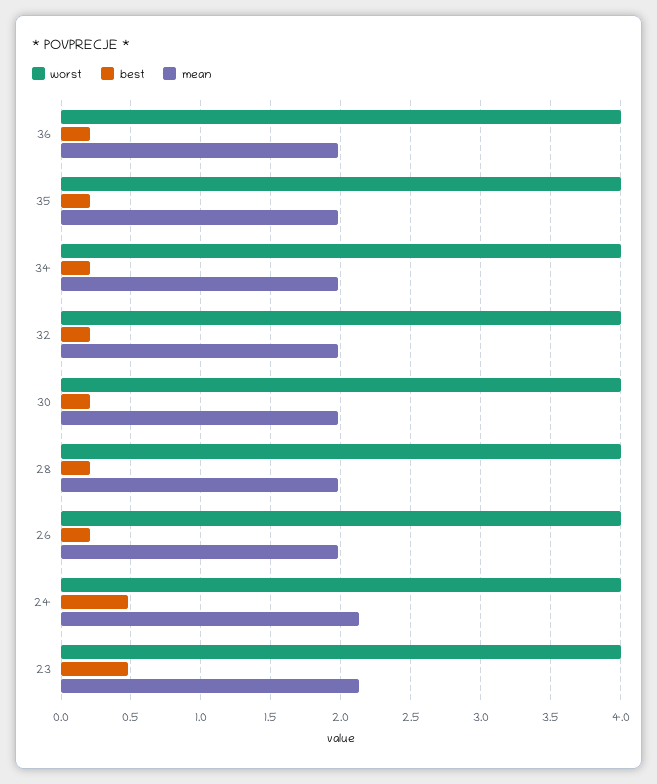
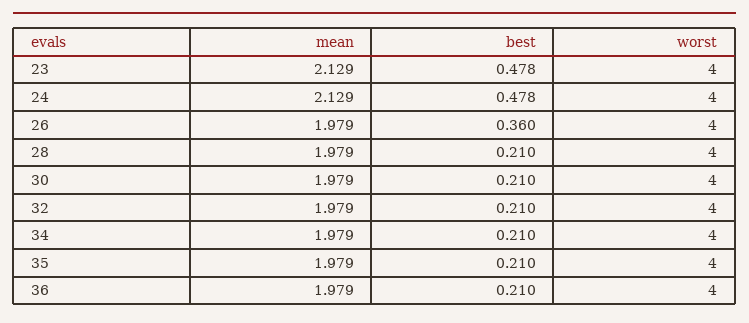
best, 26: 0.2 -> 0.36

